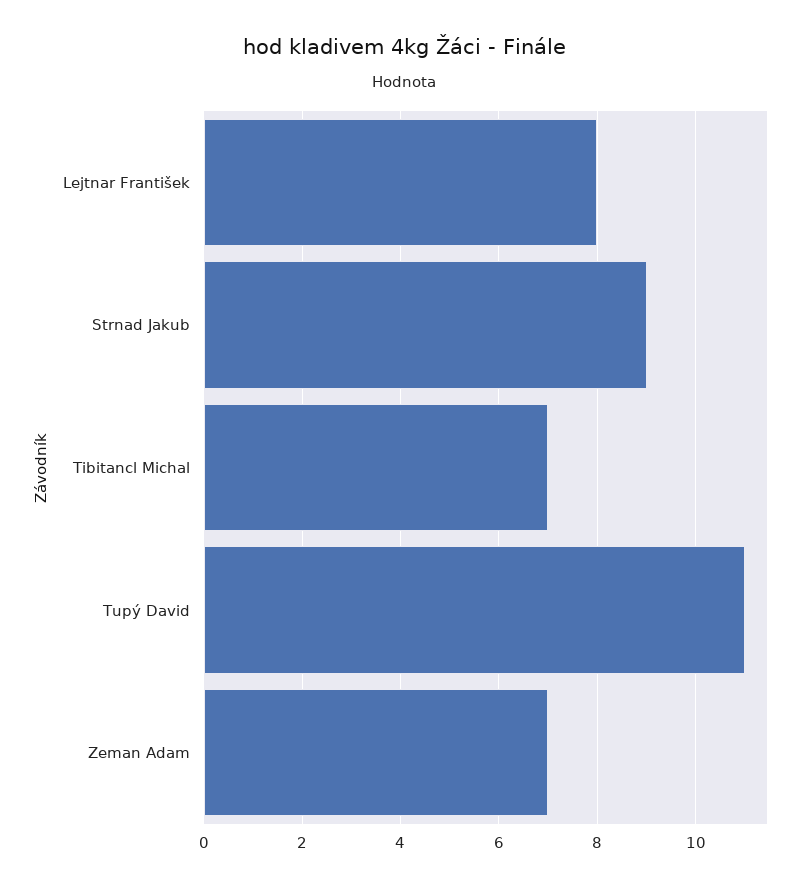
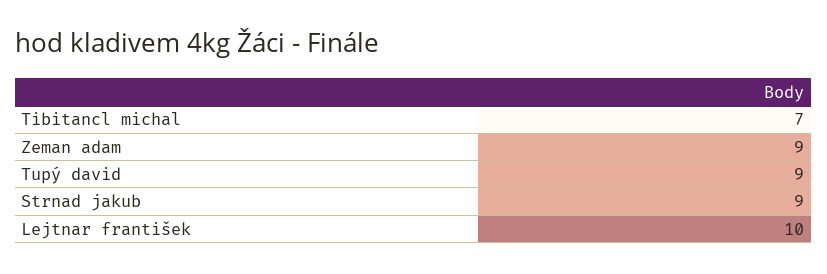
Lejtnar František: 8 -> 10
Tupý David: 11 -> 9
Zeman Adam: 7 -> 9

